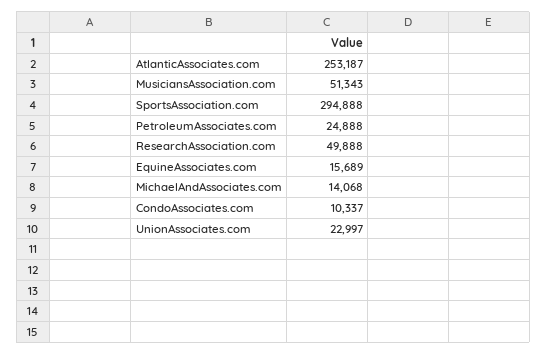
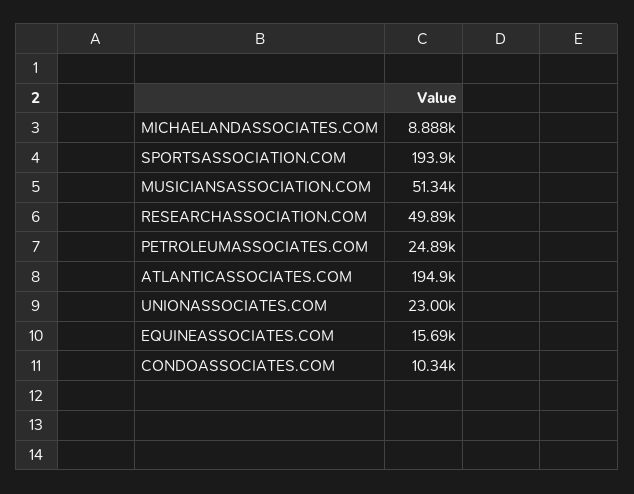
AtlanticAssociates.com: 253187 -> 194900
SportsAssociation.com: 294888 -> 193900
MichaelAndAssociates.com: 14068 -> 8888

